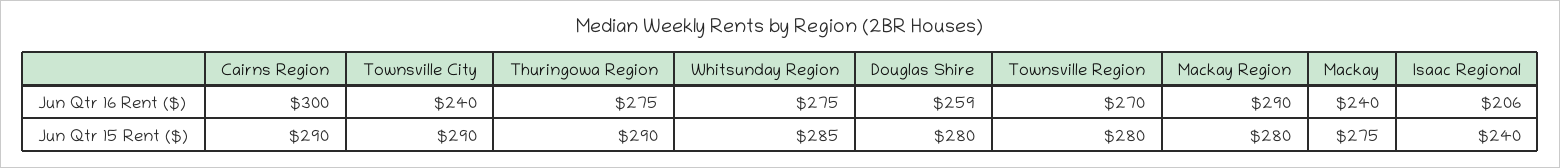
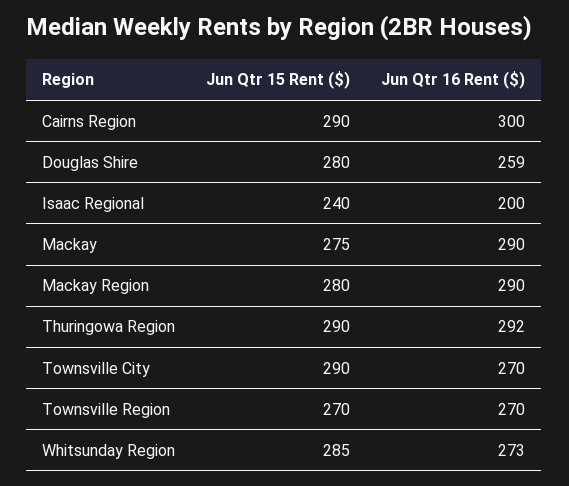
Townsville City, Jun Qtr 16 Rent ($): 240 -> 270
Thuringowa Region, Jun Qtr 16 Rent ($): 275 -> 292
Whitsunday Region, Jun Qtr 16 Rent ($): 275 -> 273
Mackay, Jun Qtr 16 Rent ($): 240 -> 290
Isaac Regional, Jun Qtr 16 Rent ($): 206 -> 200
Townsville Region, Jun Qtr 15 Rent ($): 280 -> 270

